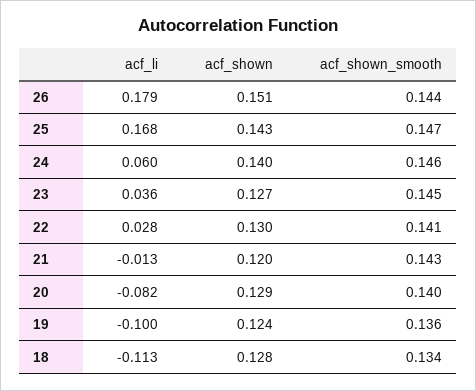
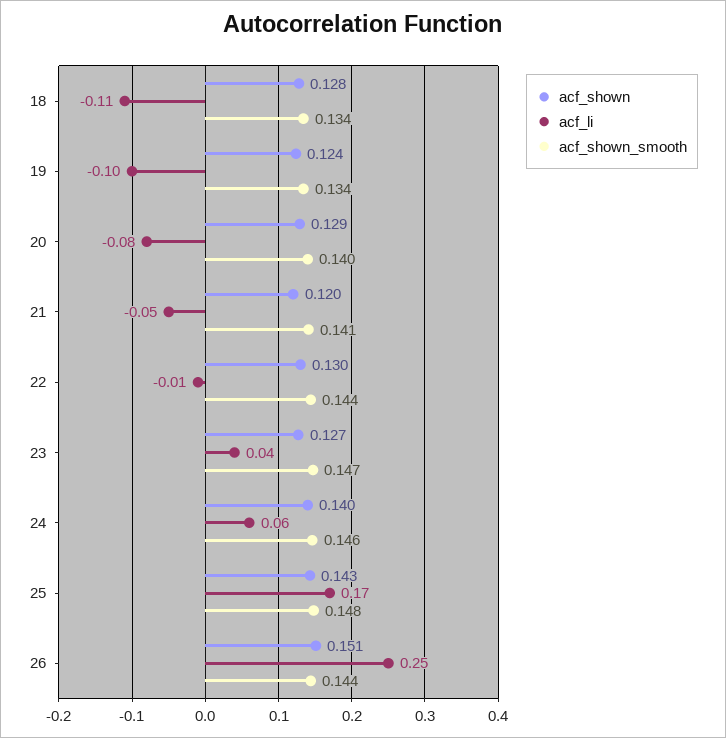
acf_li, 26: 0.179 -> 0.25
acf_shown_smooth, 25: 0.147 -> 0.148
acf_shown_smooth, 23: 0.145 -> 0.147
acf_li, 22: 0.028 -> -0.01
acf_shown_smooth, 22: 0.141 -> 0.144
acf_li, 21: -0.013 -> -0.05
acf_shown_smooth, 21: 0.143 -> 0.141
acf_shown_smooth, 19: 0.136 -> 0.134

